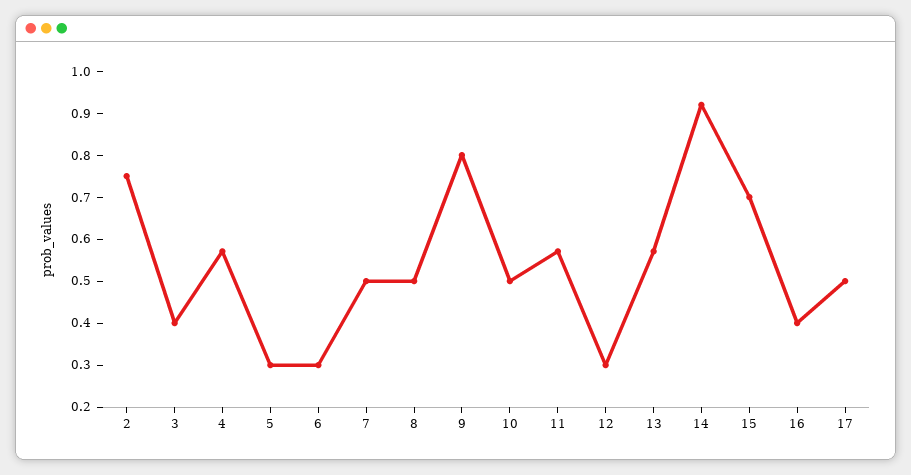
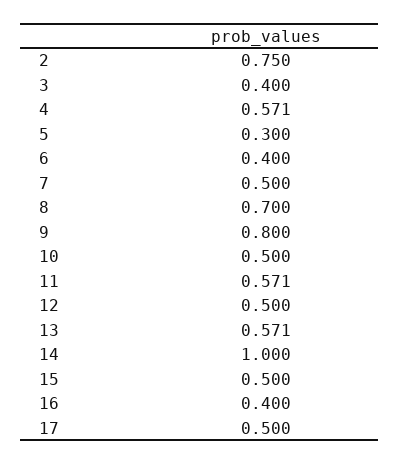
6: 0.3 -> 0.4
8: 0.5 -> 0.7
12: 0.3 -> 0.5
14: 0.92 -> 1
15: 0.7 -> 0.5

